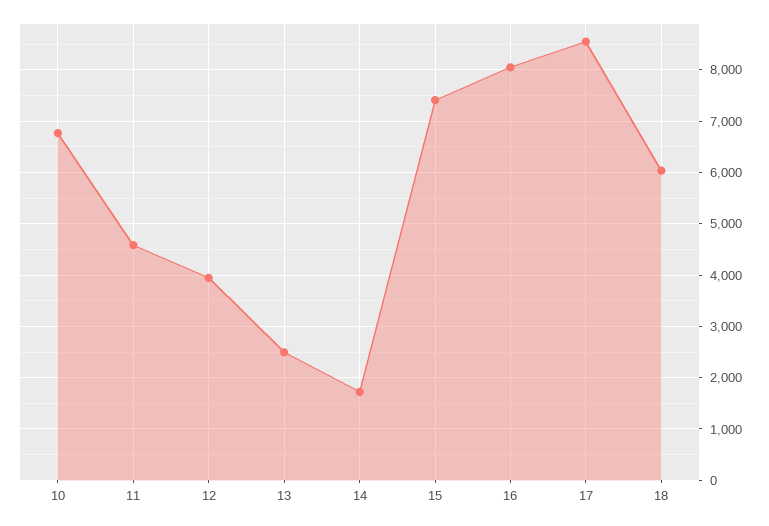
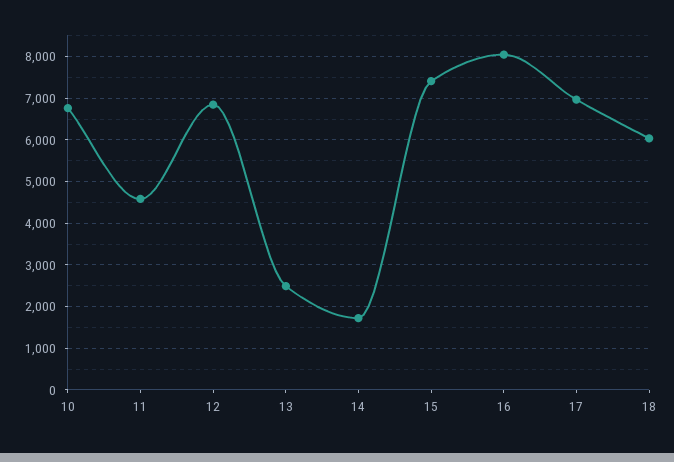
12: 4000 -> 6800
17: 8600 -> 7000

